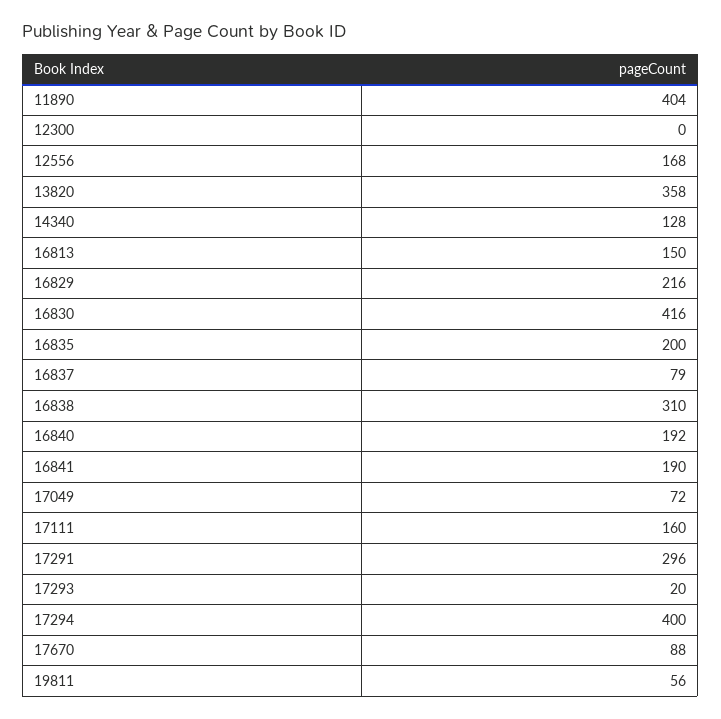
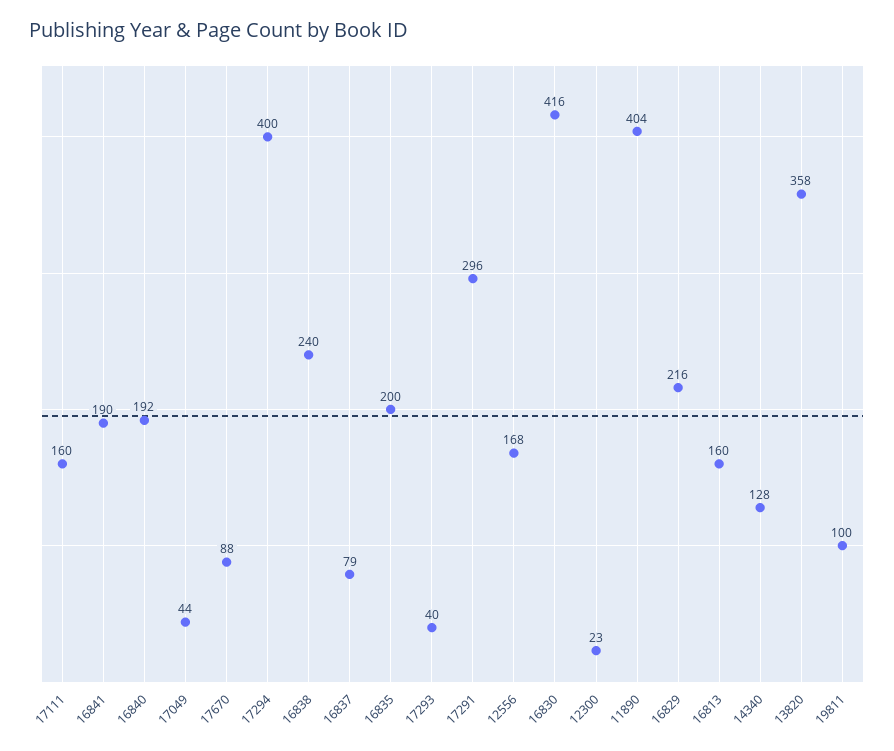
12300: 0 -> 23
16813: 150 -> 160
16838: 310 -> 240
17049: 72 -> 44
17293: 20 -> 40
19811: 56 -> 100

